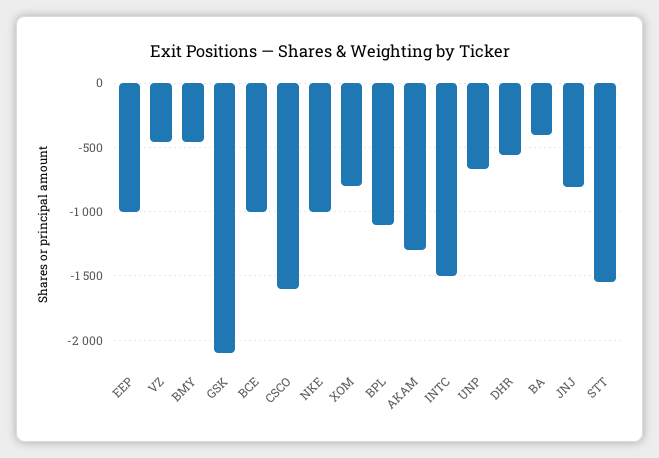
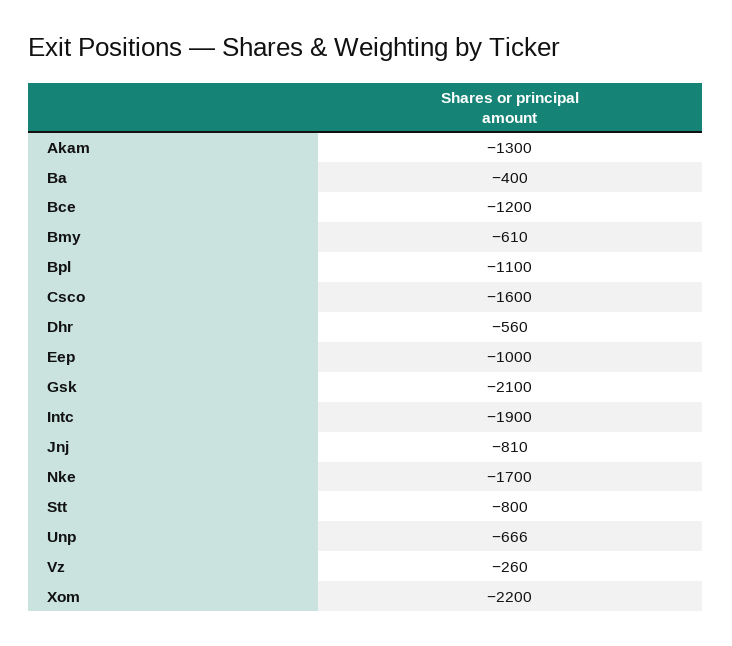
VZ: -450 -> -260
BMY: -450 -> -610
BCE: -1000 -> -1200
NKE: -1000 -> -1700
XOM: -800 -> -2200
INTC: -1500 -> -1900
STT: -1550 -> -800

